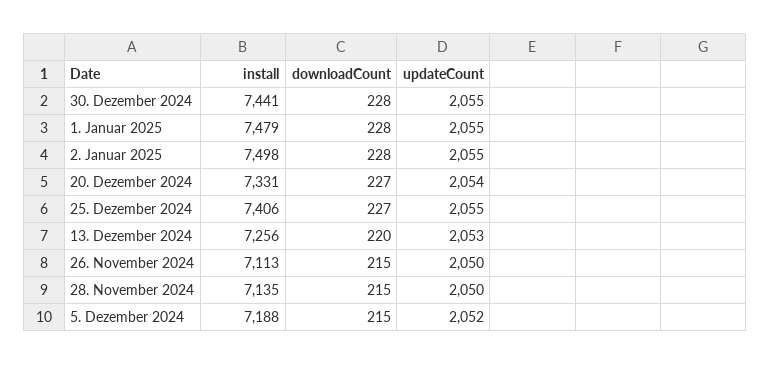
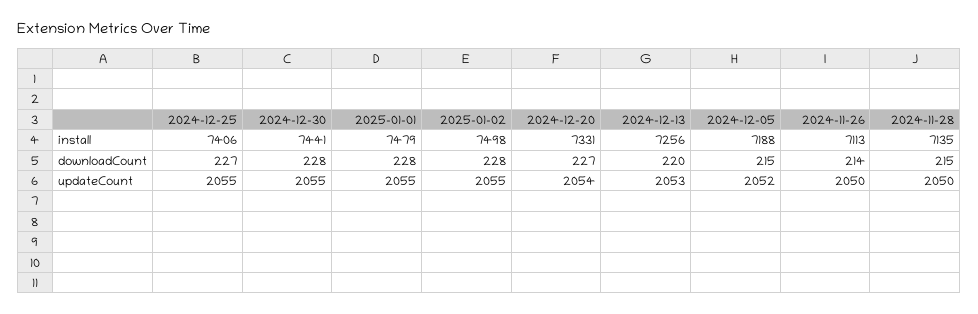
downloadCount, 26. November 2024: 215 -> 214

